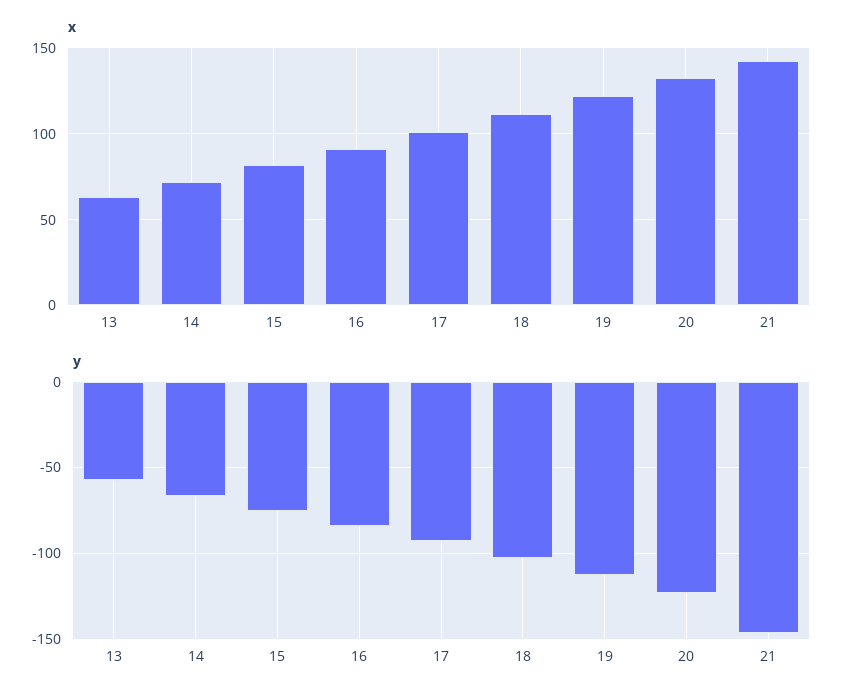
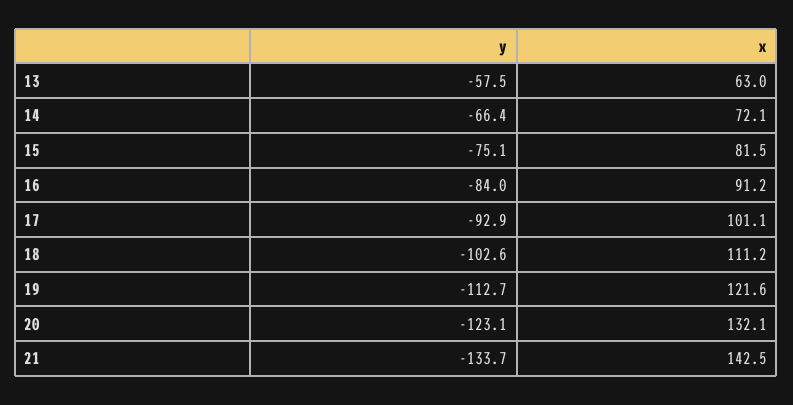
y, 21: -145 -> -133.7

